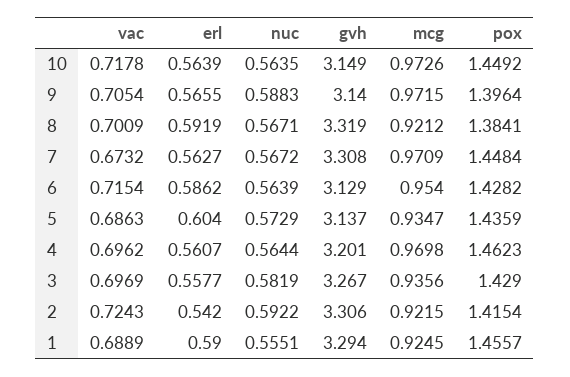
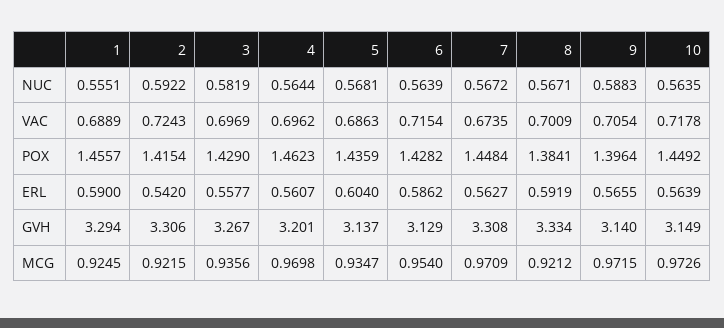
gvh, 8: 3.319 -> 3.334
vac, 7: 0.6732 -> 0.6735
nuc, 5: 0.5729 -> 0.5681

